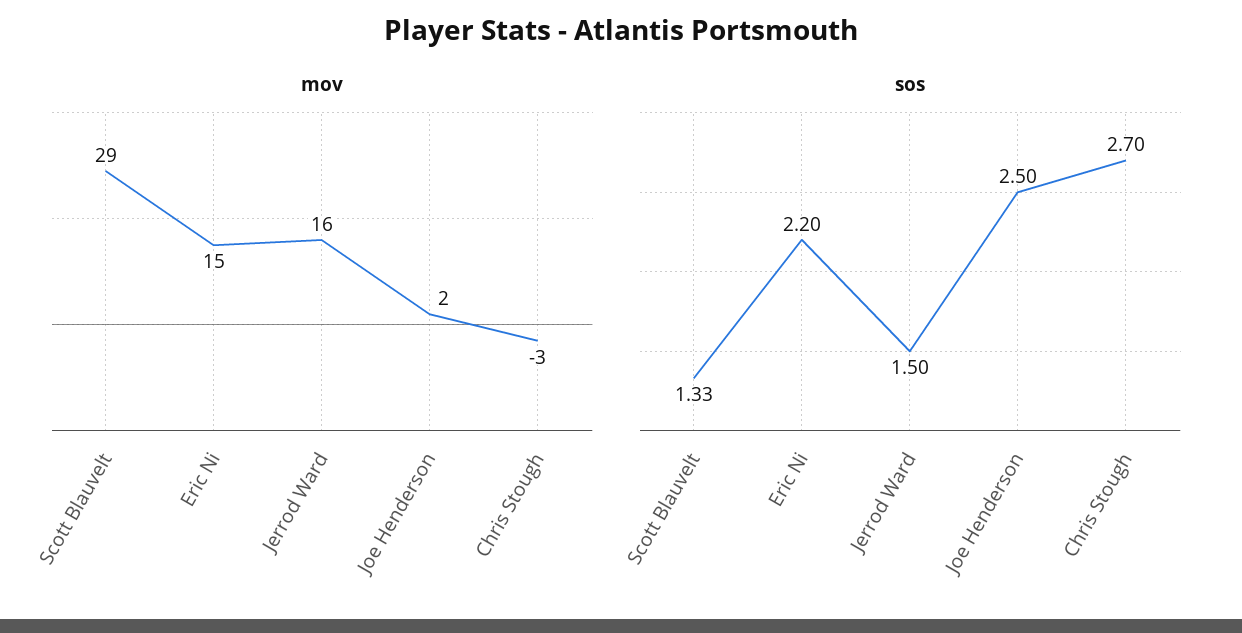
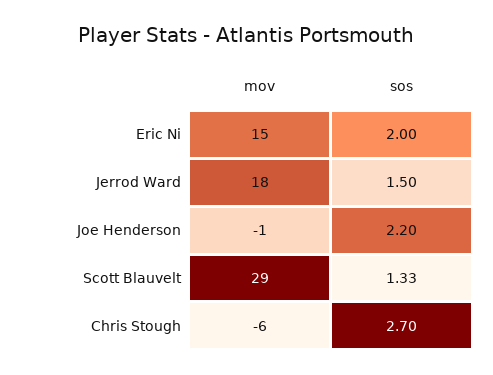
mov, Jerrod Ward: 16 -> 18
mov, Joe Henderson: 2 -> -1
mov, Chris Stough: -3 -> -6
sos, Eric Ni: 2.2 -> 2
sos, Joe Henderson: 2.5 -> 2.2

